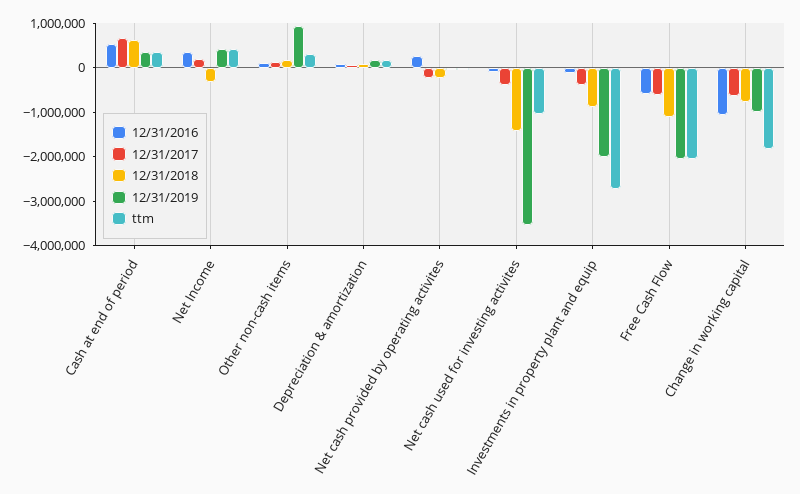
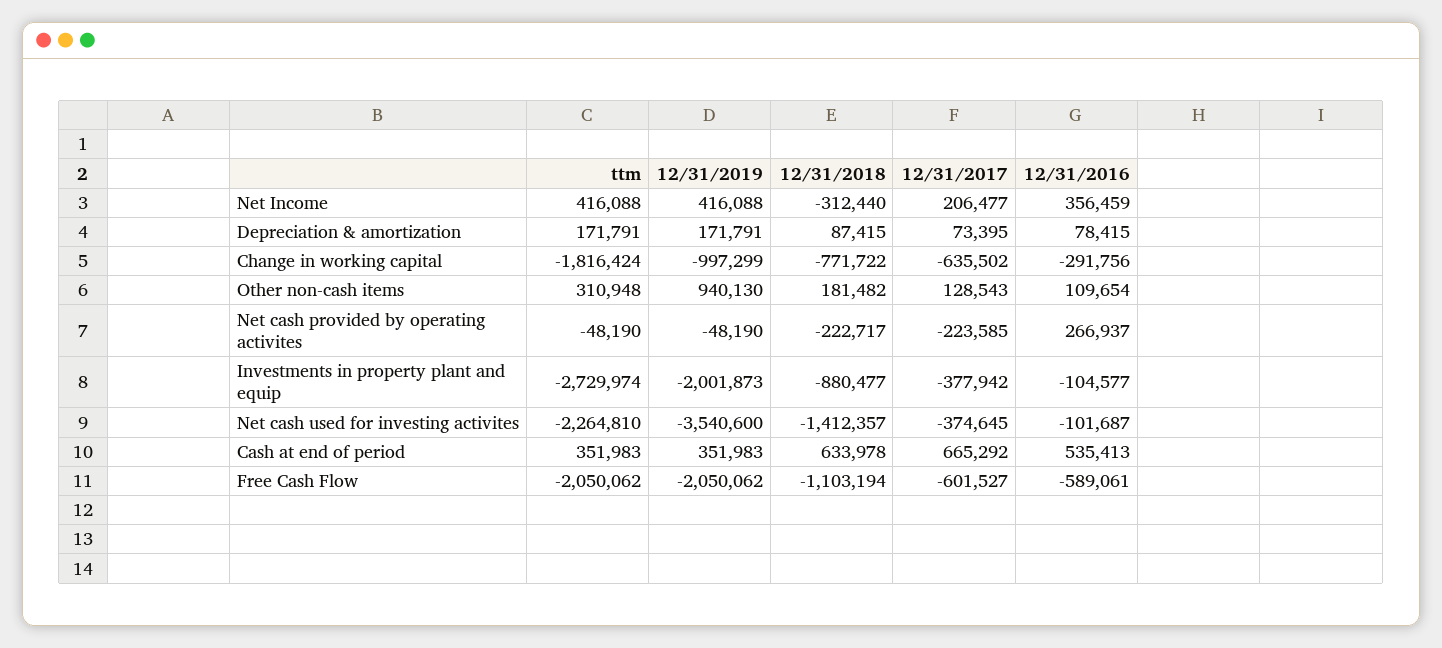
ttm, Net cash used for investing activites: -1000000 -> -2264810
12/31/2016, Change in working capital: -1000000 -> -291756

